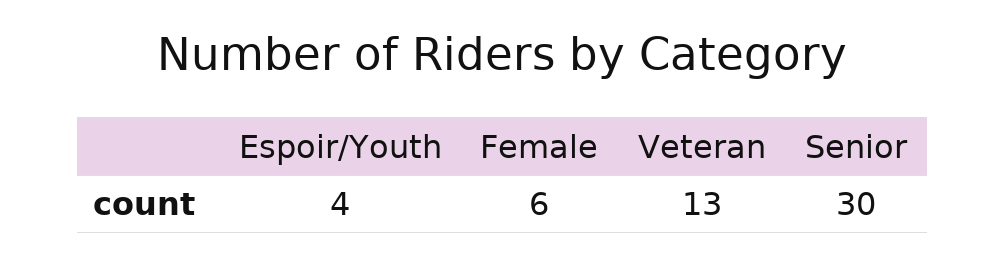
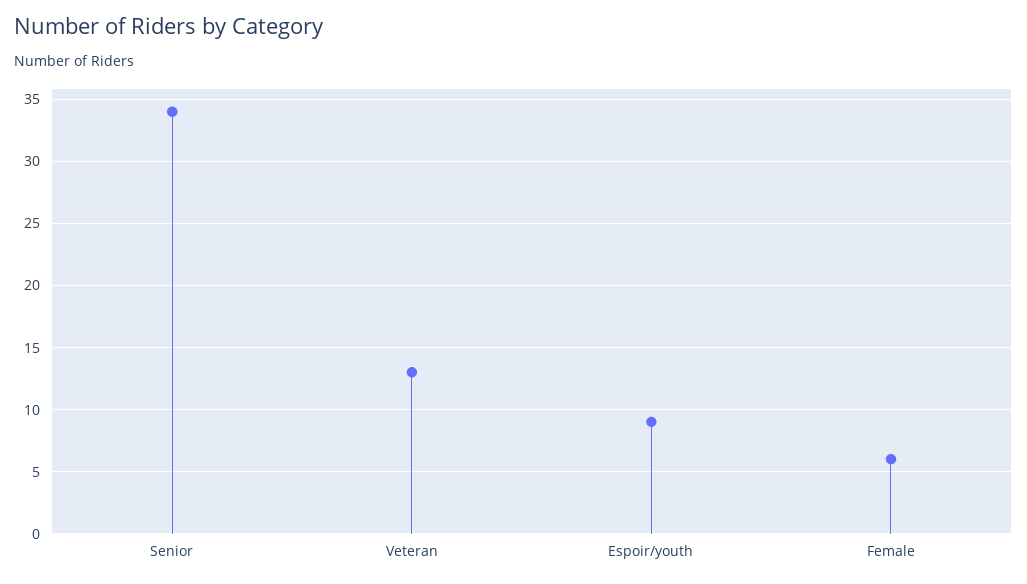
Espoir/Youth: 4 -> 9
Senior: 30 -> 34

